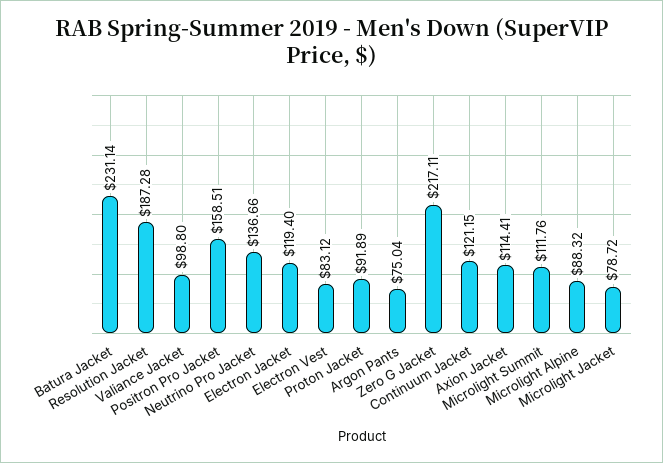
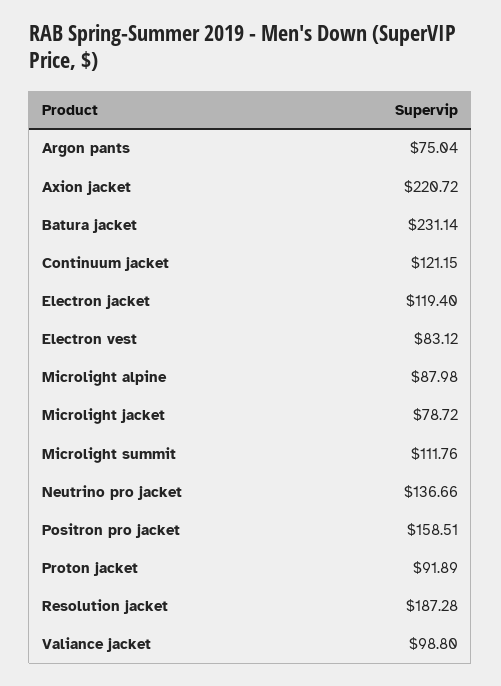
Zero G Jacket: 217.11 -> none
Axion Jacket: 114.41 -> 220.72
Microlight Alpine: 88.32 -> 87.98

